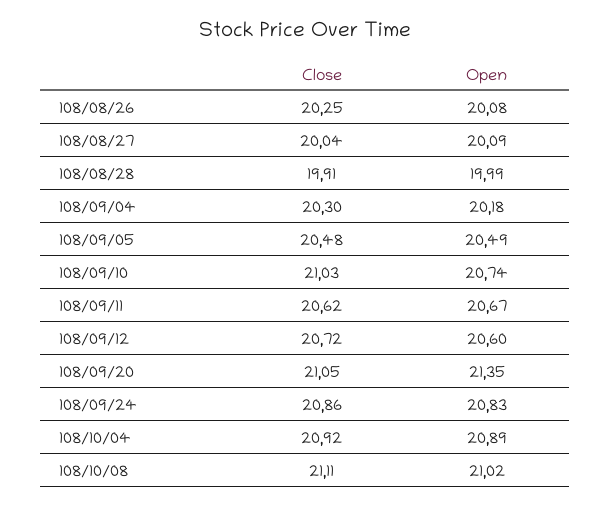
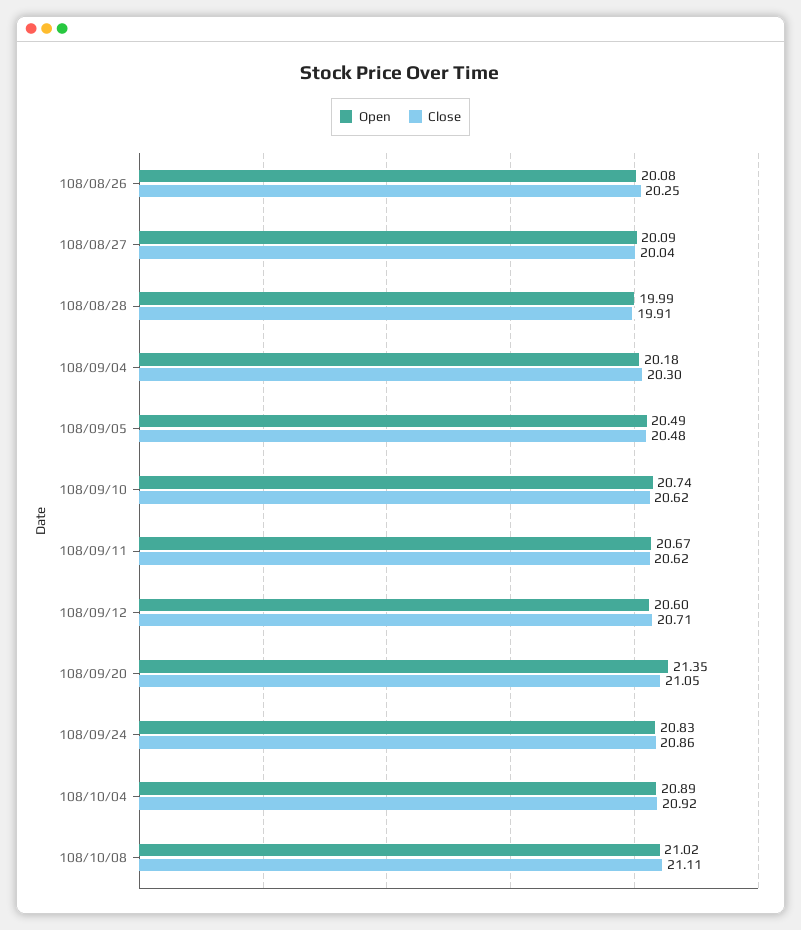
Close, 108/09/10: 21.03 -> 20.62
Close, 108/09/12: 20.72 -> 20.71

